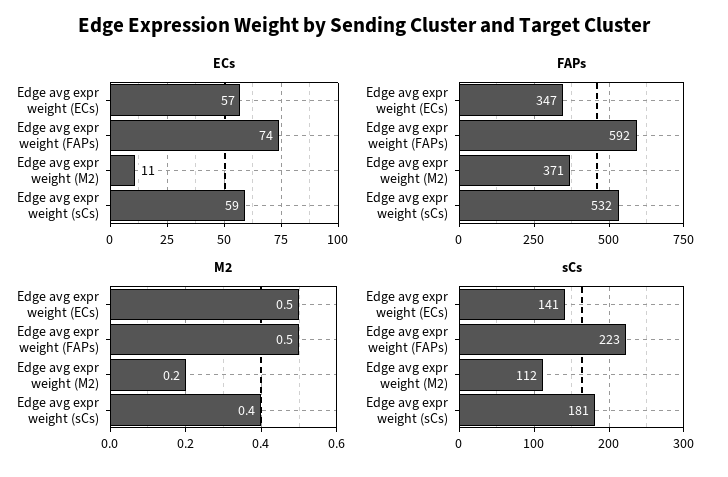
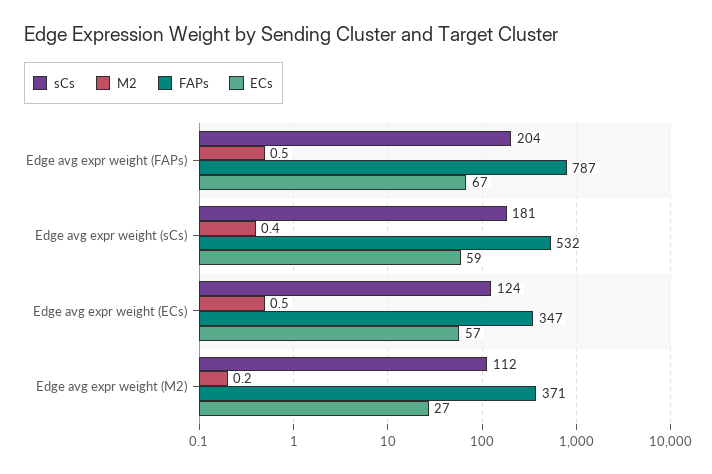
ECs, Edge avg expr weight (FAPs): 74 -> 67
ECs, Edge avg expr weight (M2): 11 -> 27
FAPs, Edge avg expr weight (FAPs): 592 -> 787
sCs, Edge avg expr weight (ECs): 141 -> 124
sCs, Edge avg expr weight (FAPs): 223 -> 204

